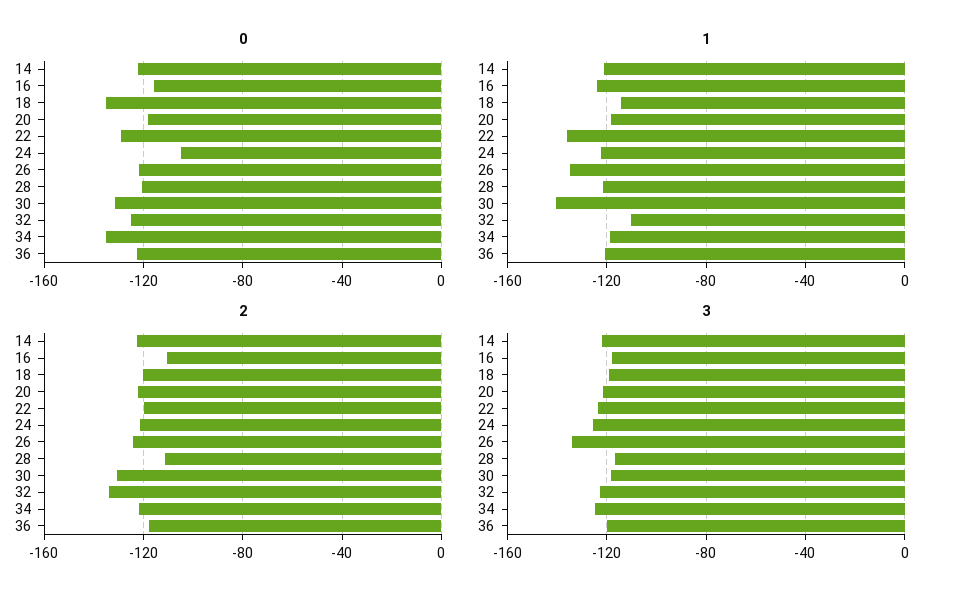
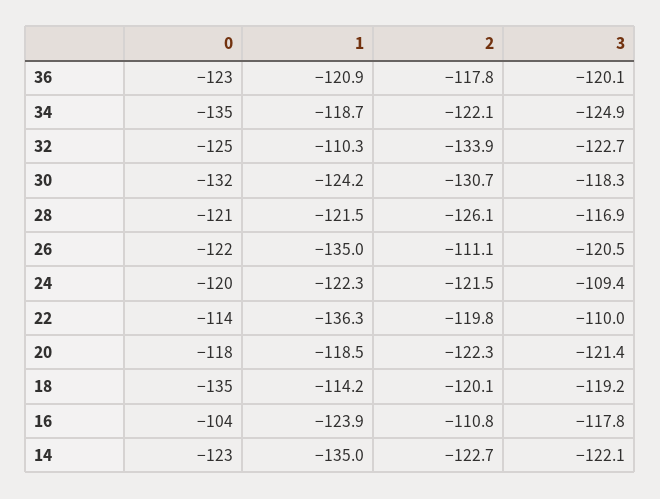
0, 16: -115 -> -104
0, 22: -130 -> -114
0, 24: -105 -> -120
1, 14: -120 -> -135
1, 30: -140 -> -124.2
2, 26: -125 -> -111.1
2, 28: -110 -> -126.1
3, 22: -125 -> -110
3, 24: -125 -> -109.4
3, 26: -135 -> -120.5

